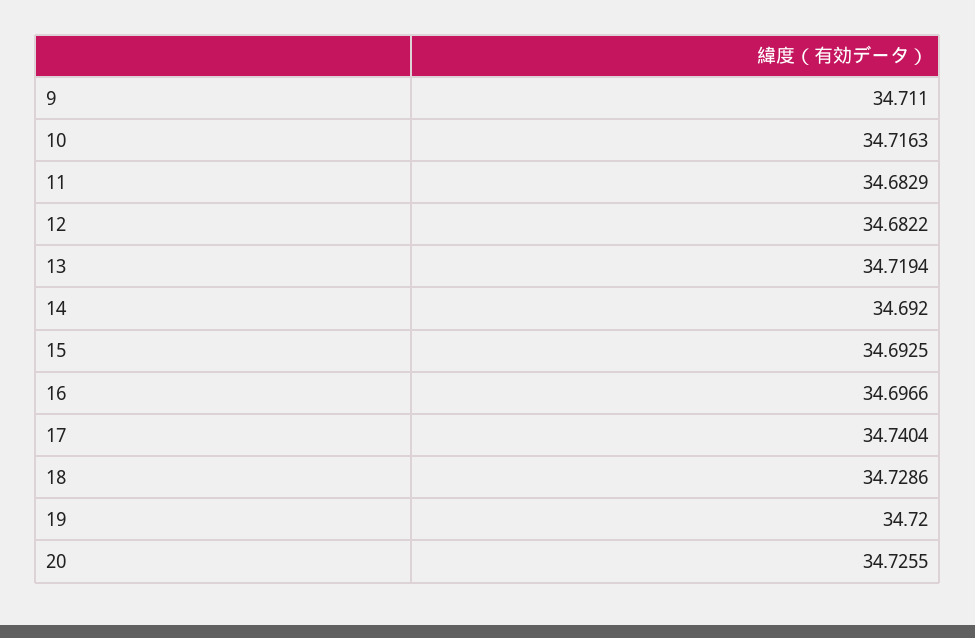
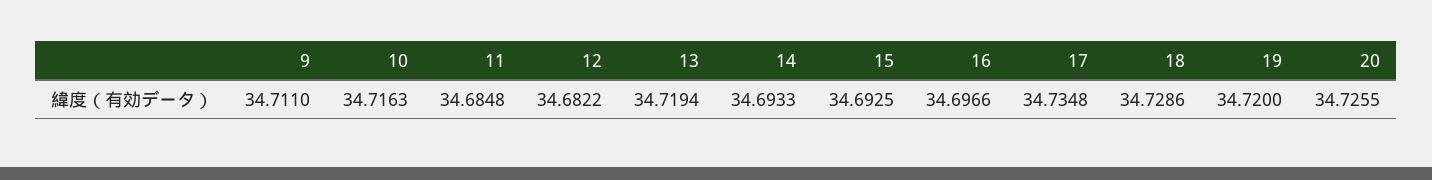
11: 34.6829 -> 34.6848
14: 34.692 -> 34.6933
17: 34.7404 -> 34.7348

